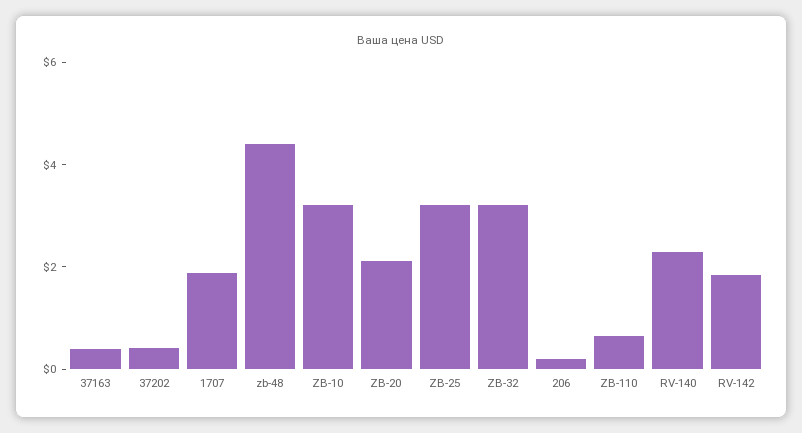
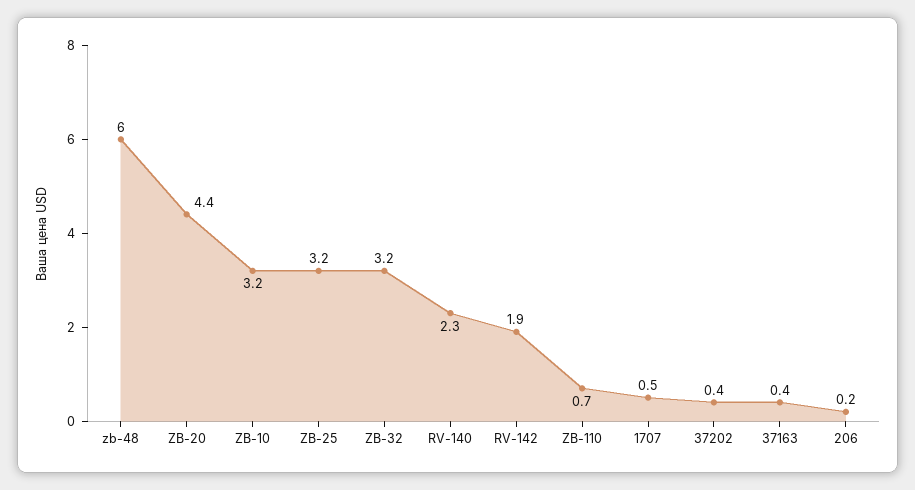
1707: 2 -> 0.5
zb-48: 4.5 -> 6
ZB-20: 2 -> 4.4

